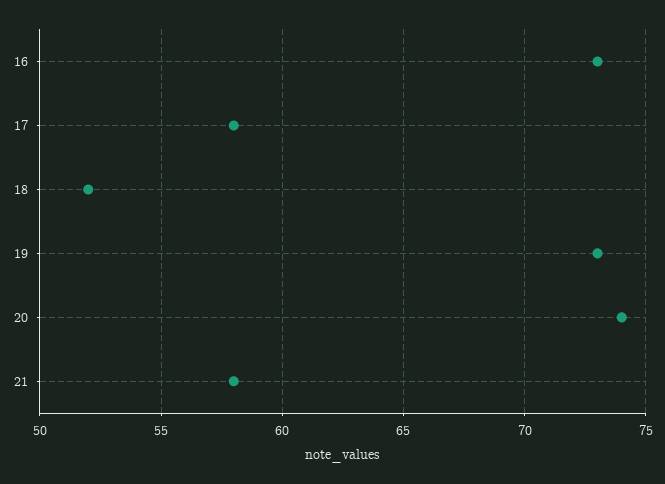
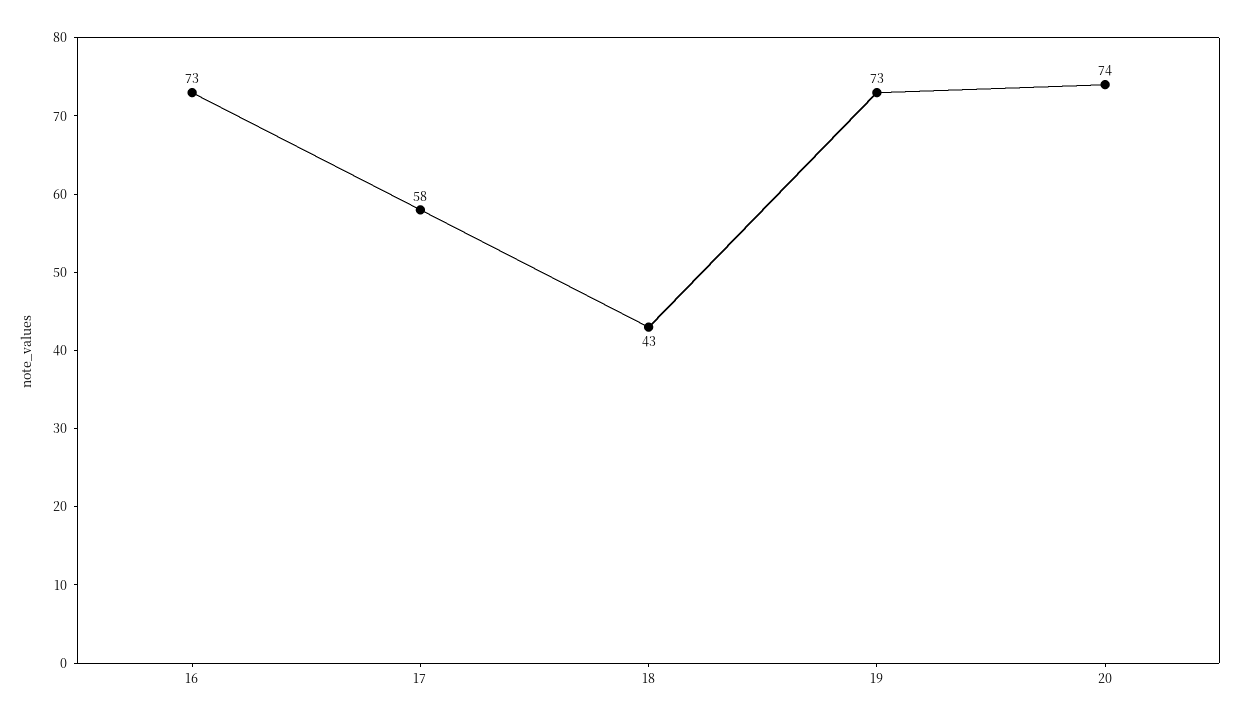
18: 52 -> 43
21: 58 -> none

